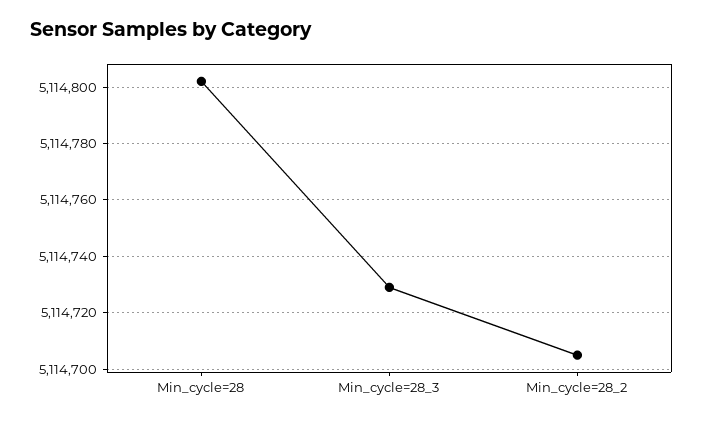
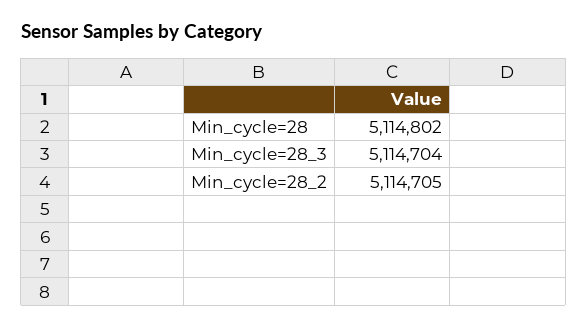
Min_cycle=28_3: 5114730 -> 5114704

